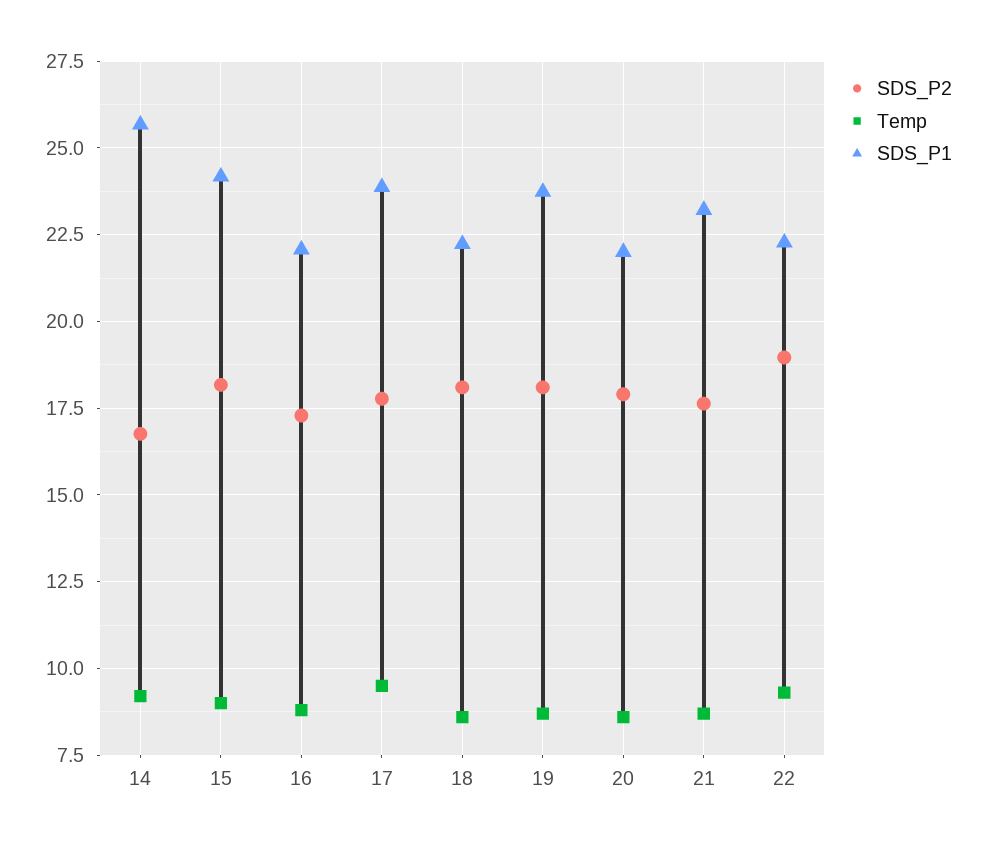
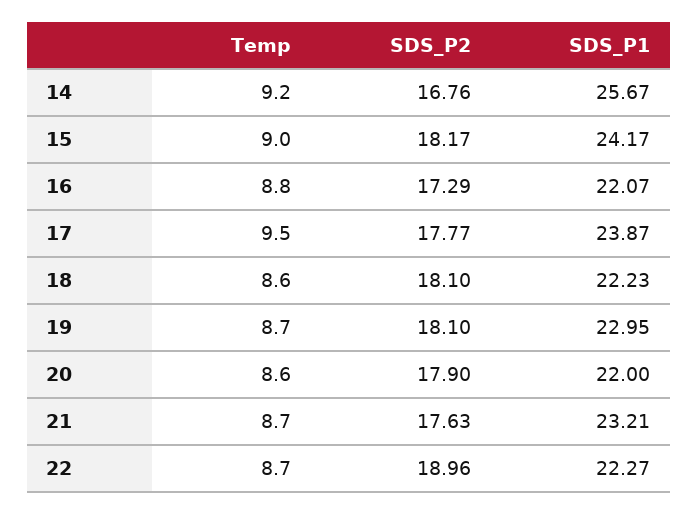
SDS_P1, 19: 23.75 -> 22.95
Temp, 22: 9.25 -> 8.7

